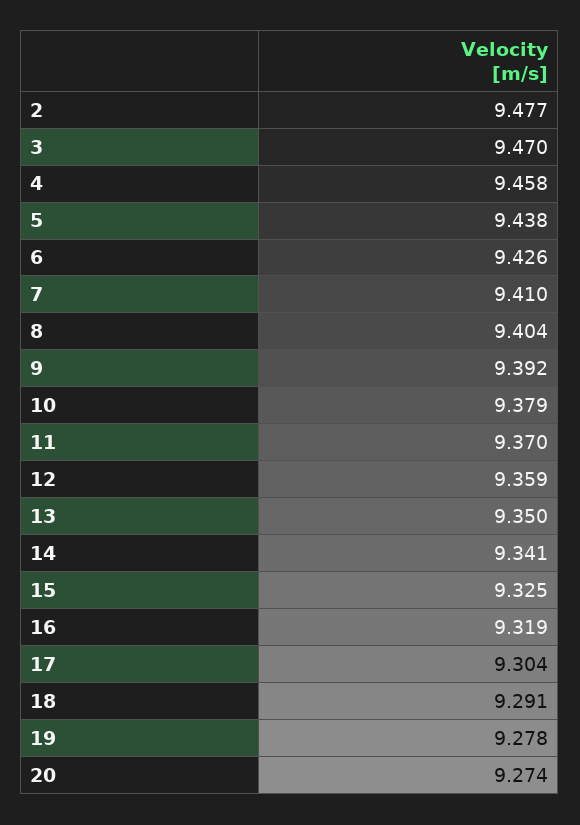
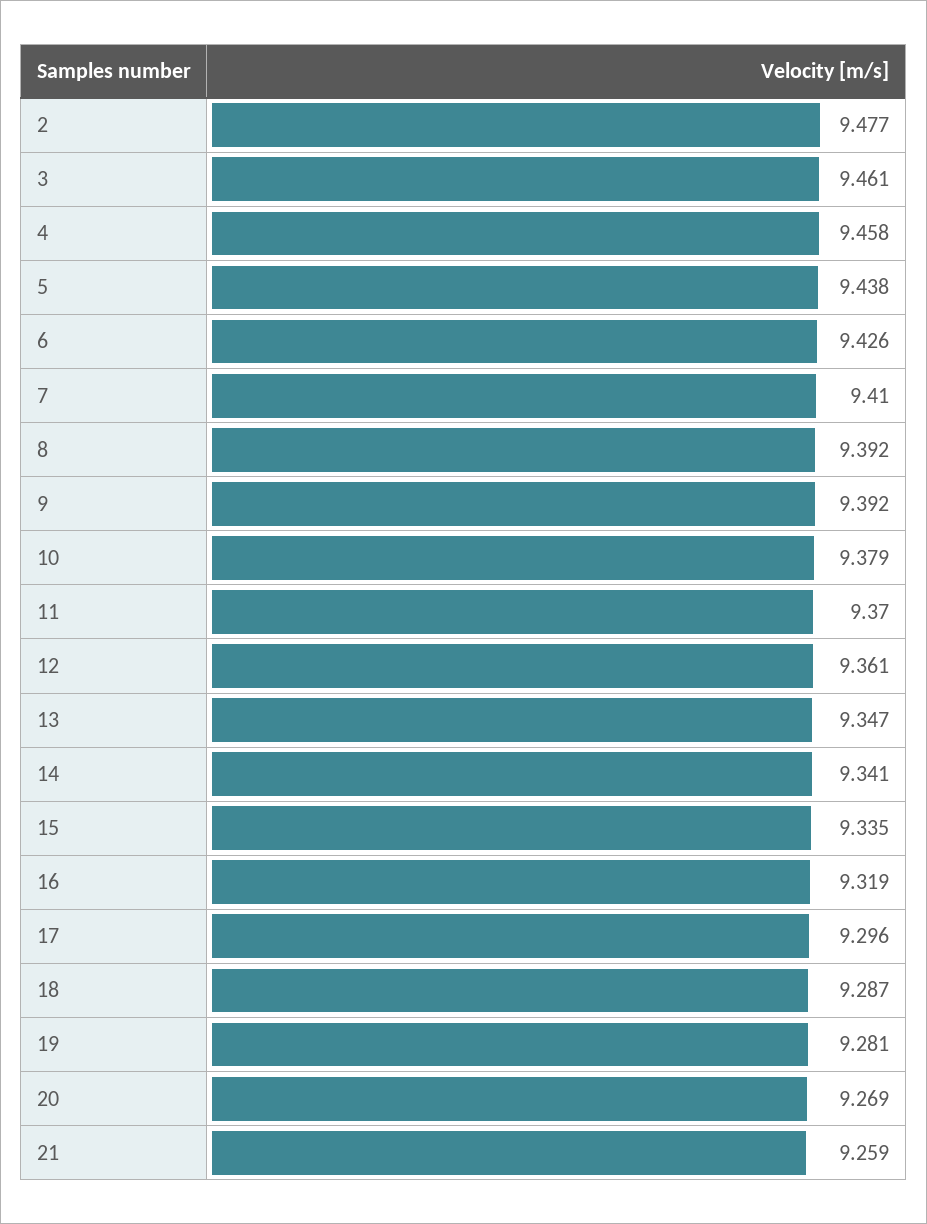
3: 9.47 -> 9.461
8: 9.404 -> 9.392
12: 9.359 -> 9.361
13: 9.35 -> 9.347
15: 9.325 -> 9.335
17: 9.304 -> 9.296
18: 9.291 -> 9.287
19: 9.278 -> 9.281
20: 9.274 -> 9.269
21: none -> 9.259

